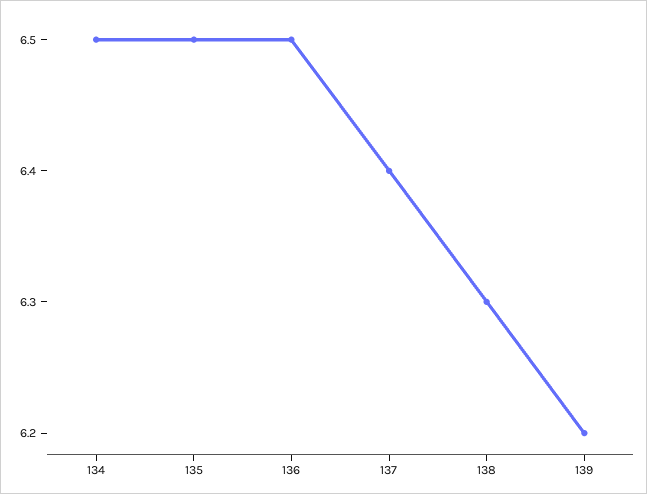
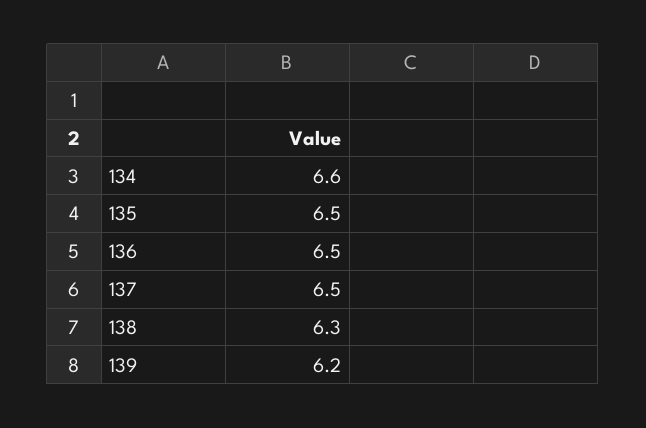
134: 6.5 -> 6.6
137: 6.4 -> 6.5

